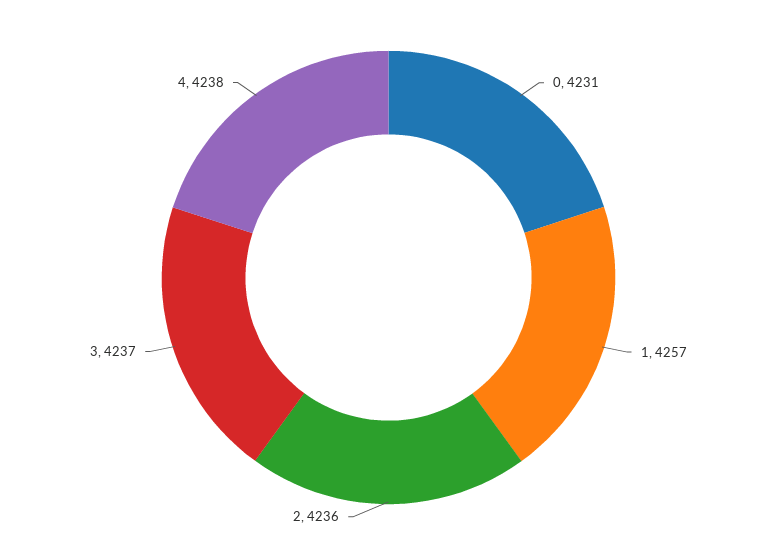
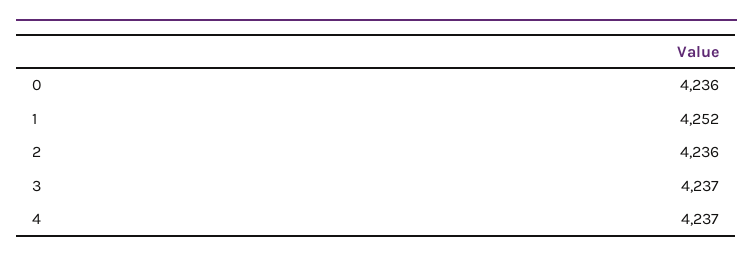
0: 4231 -> 4236
1: 4257 -> 4252
4: 4238 -> 4237

